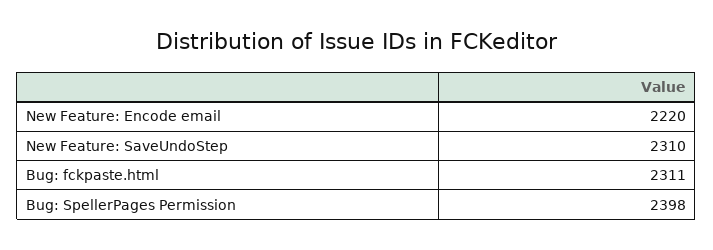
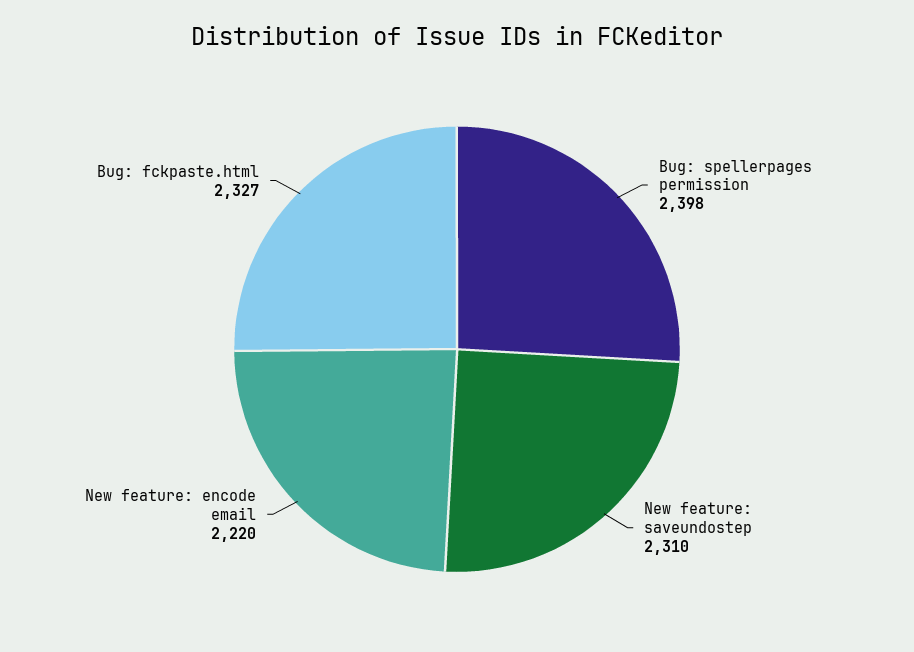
Bug: fckpaste.html: 2311 -> 2327

